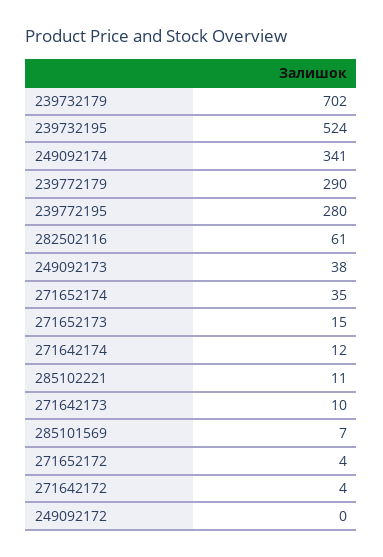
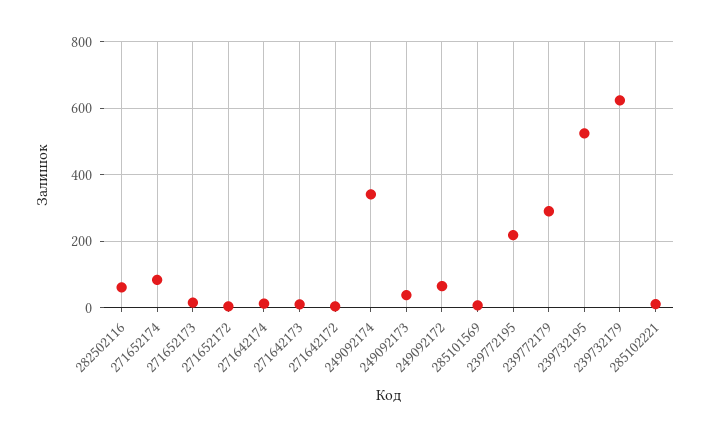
239732179: 702 -> 620
239772195: 280 -> 220
271652174: 35 -> 80
249092172: 0 -> 60

